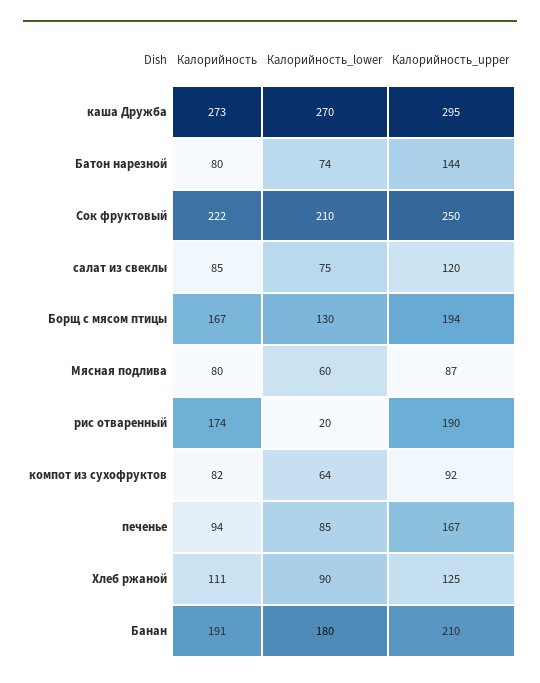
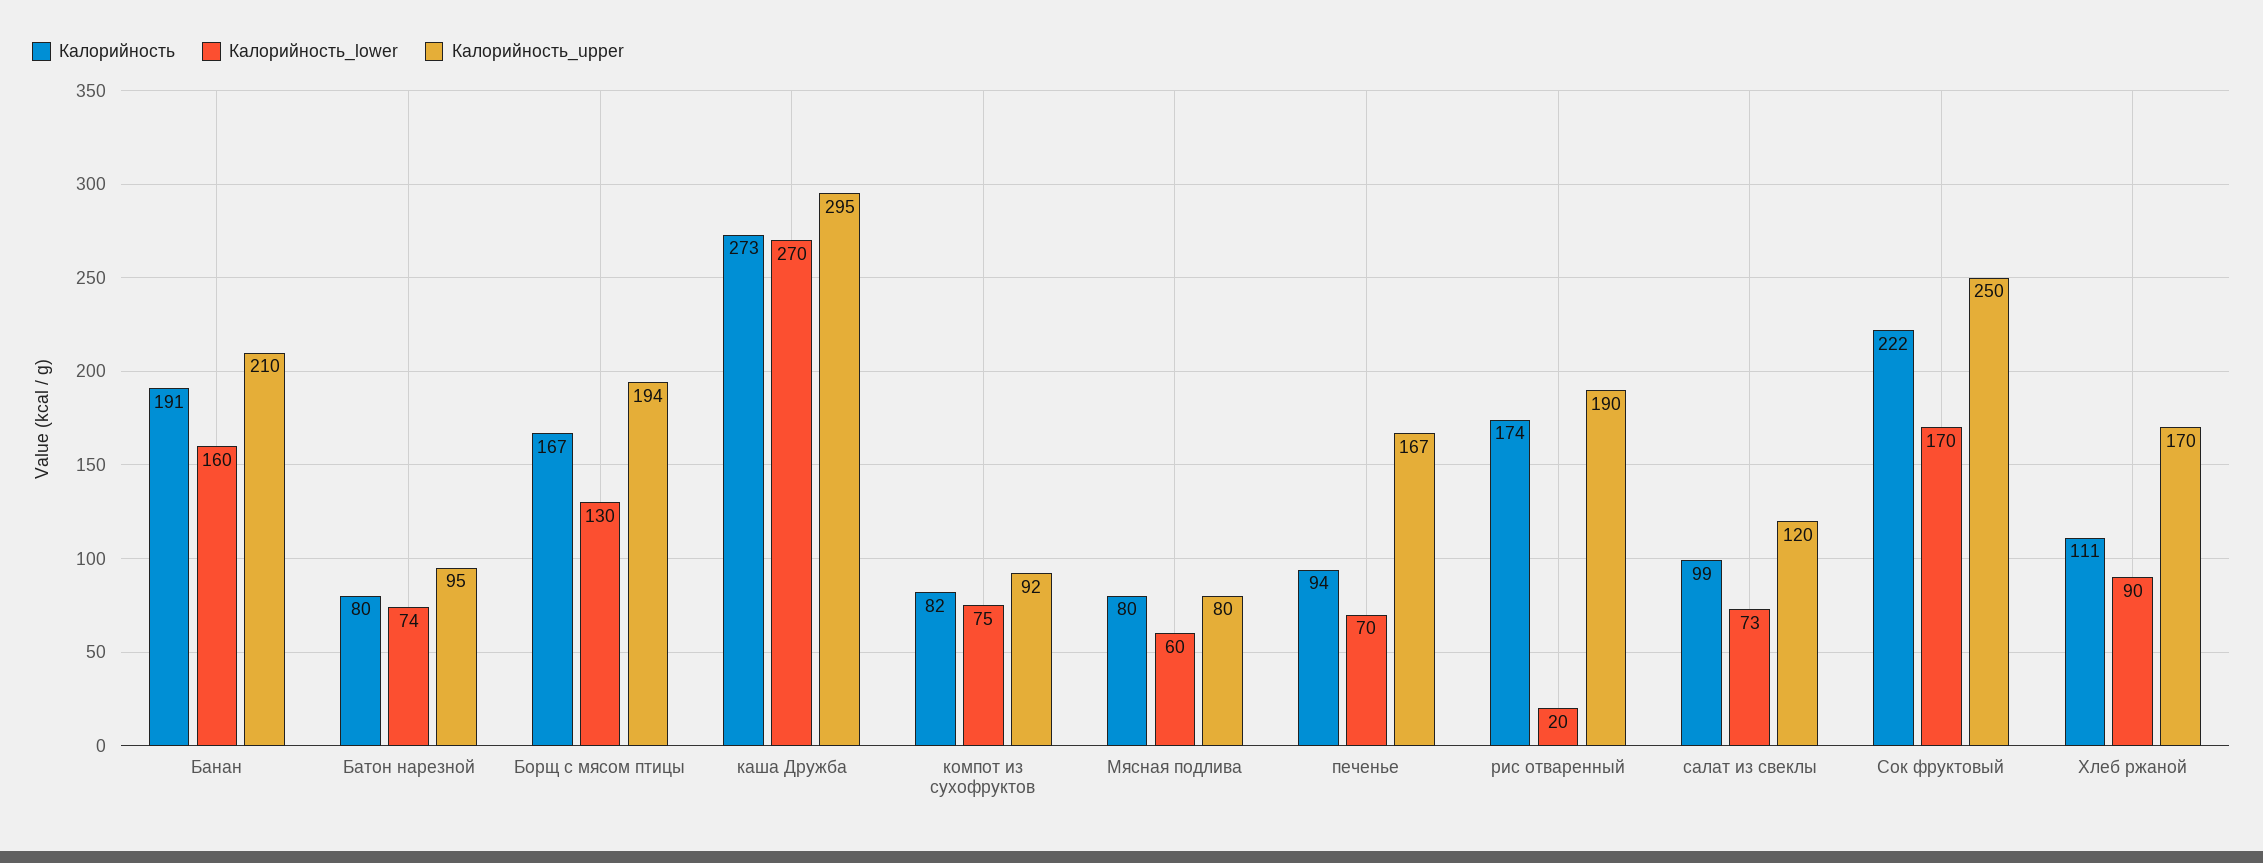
Калорийность_upper, Батон нарезной: 144 -> 95
Калорийность_lower, Сок фруктовый: 210 -> 170
Калорийность, салат из свеклы: 85 -> 99
Калорийность_lower, салат из свеклы: 75 -> 73
Калорийность_upper, Мясная подлива: 87 -> 80
Калорийность_lower, компот из сухофруктов: 64 -> 75
Калорийность_lower, печенье: 85 -> 70
Калорийность_upper, Хлеб ржаной: 125 -> 170
Калорийность_lower, Банан: 180 -> 160

